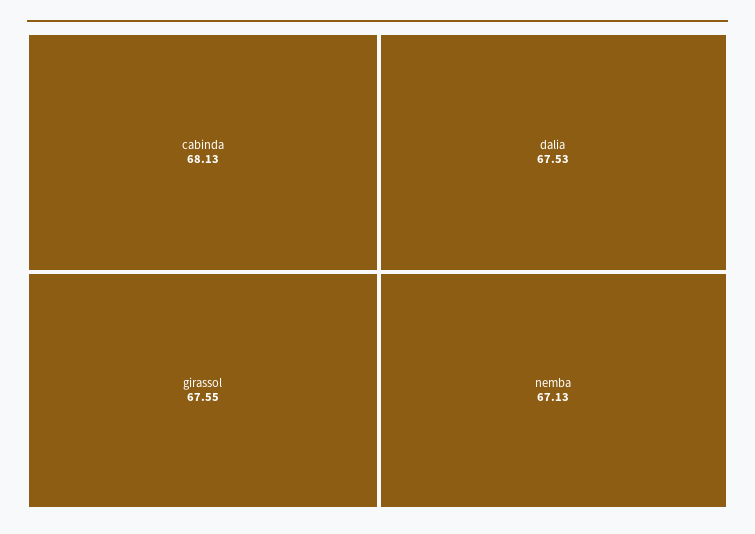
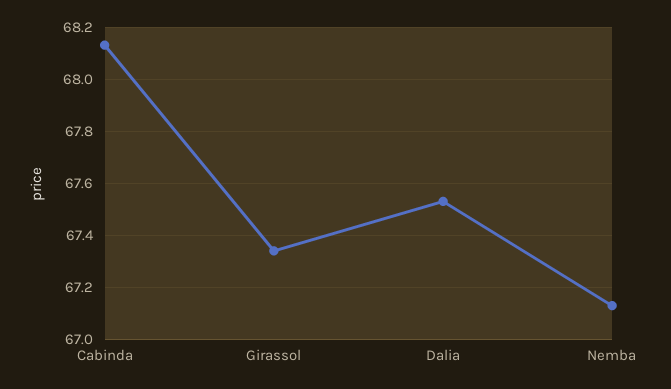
girassol: 67.55 -> 67.35

